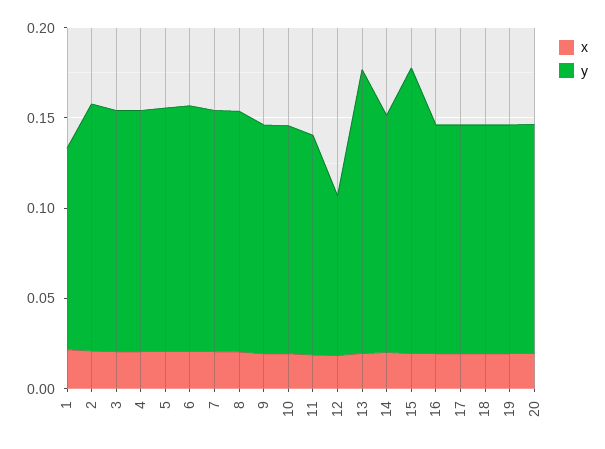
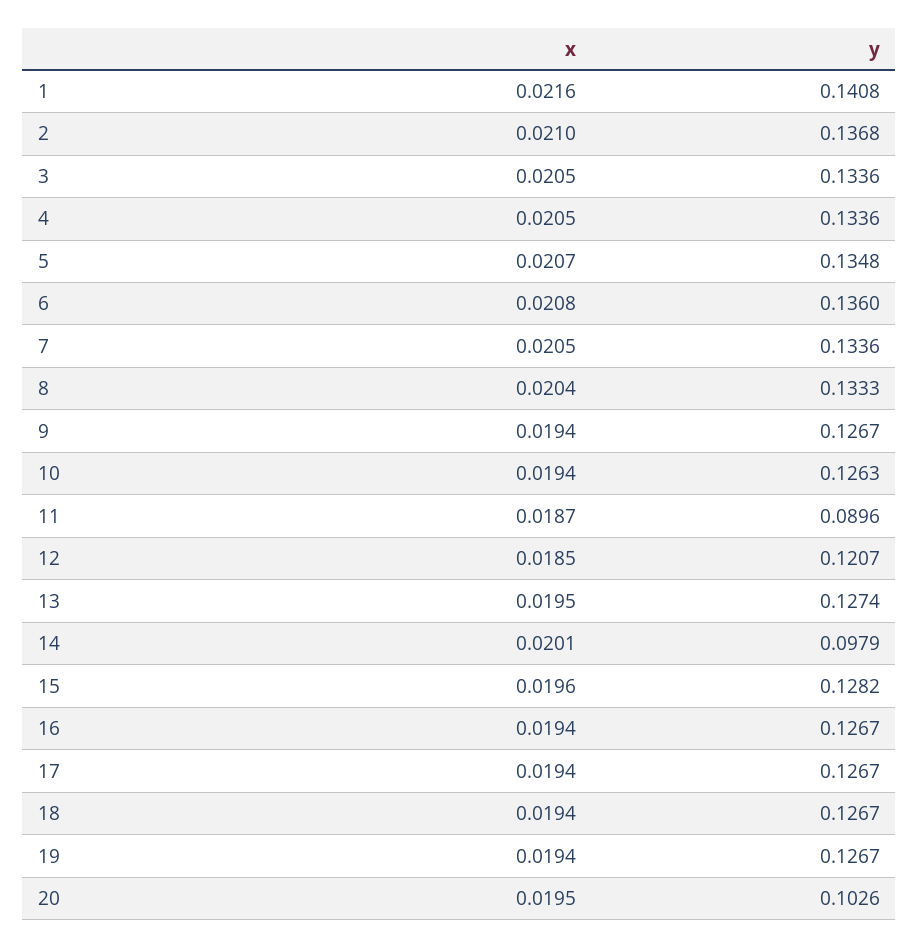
y, 1: 0.11 -> 0.1408
y, 11: 0.12 -> 0.0896
y, 12: 0.09 -> 0.1207
y, 13: 0.16 -> 0.1274
y, 14: 0.13 -> 0.0979
y, 15: 0.16 -> 0.1282
y, 20: 0.13 -> 0.1026

